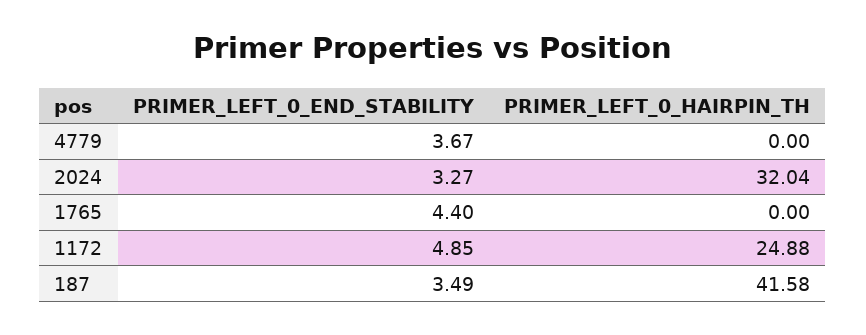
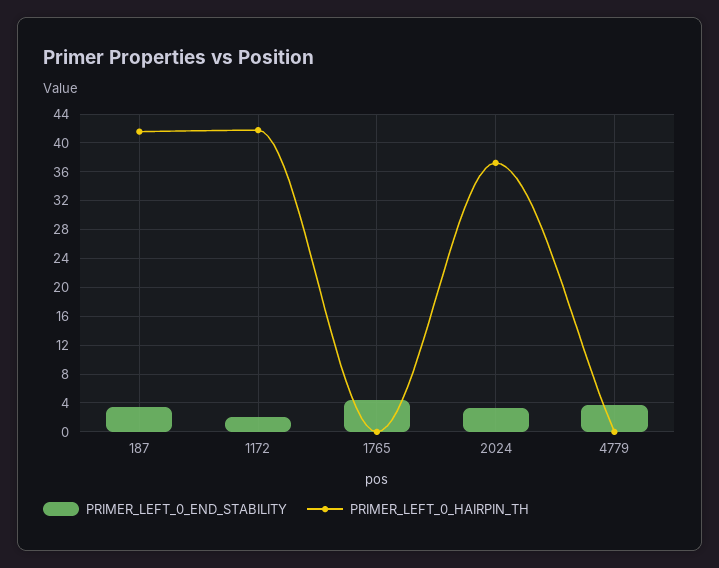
PRIMER_LEFT_0_HAIRPIN_TH, 2024: 32.04 -> 37
PRIMER_LEFT_0_END_STABILITY, 1172: 4.85 -> 2
PRIMER_LEFT_0_HAIRPIN_TH, 1172: 24.88 -> 42

